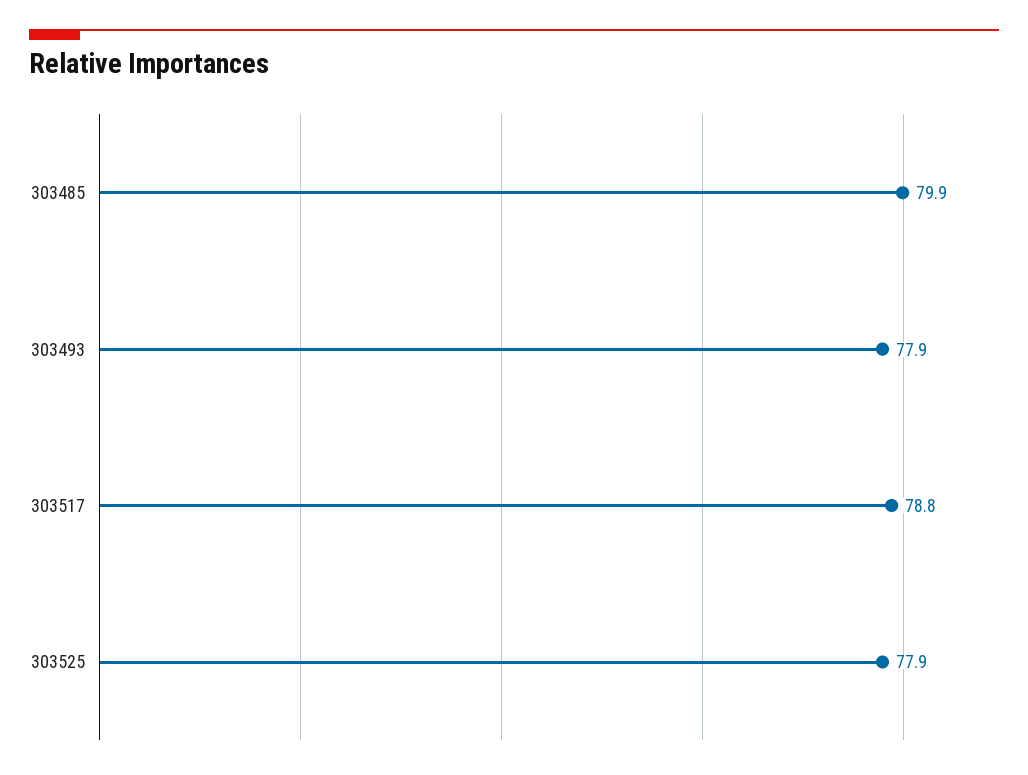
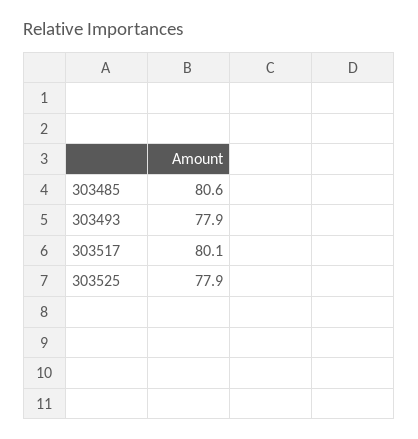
303485: 79.9 -> 80.6
303517: 78.8 -> 80.1

